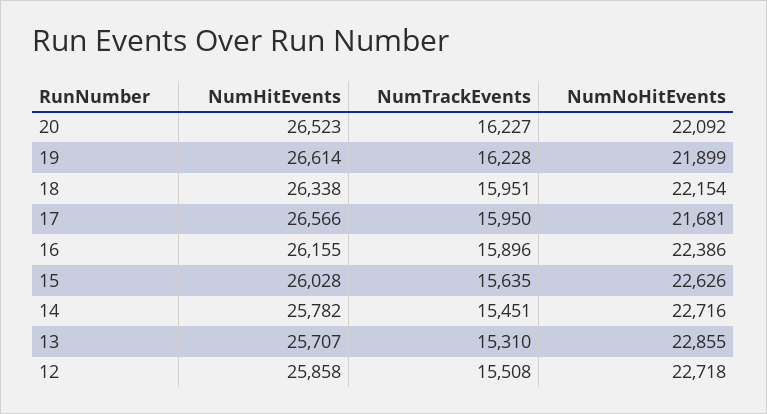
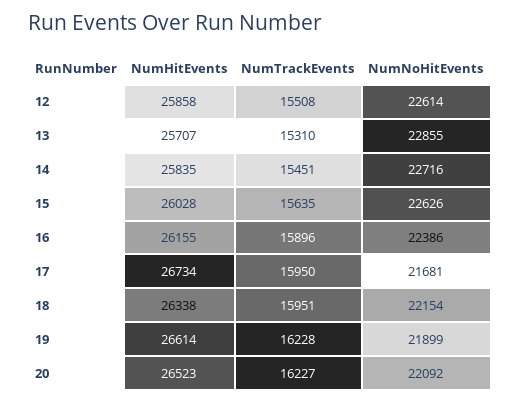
NumHitEvents, 17: 26566 -> 26734
NumHitEvents, 14: 25782 -> 25835
NumNoHitEvents, 12: 22718 -> 22614

